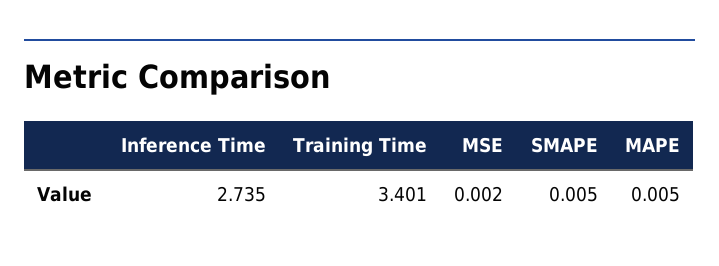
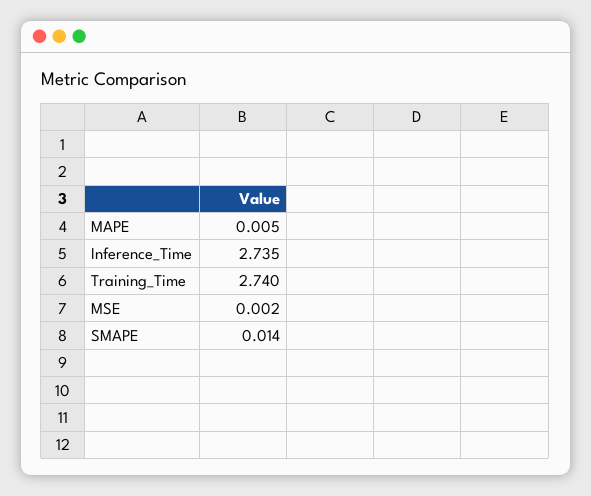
Training Time: 3.401 -> 2.74
SMAPE: 0.005 -> 0.014

